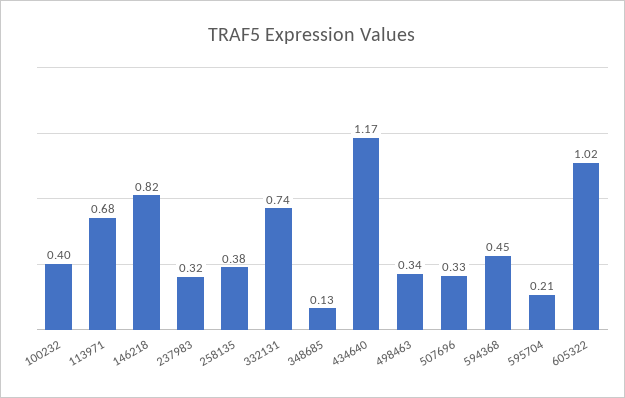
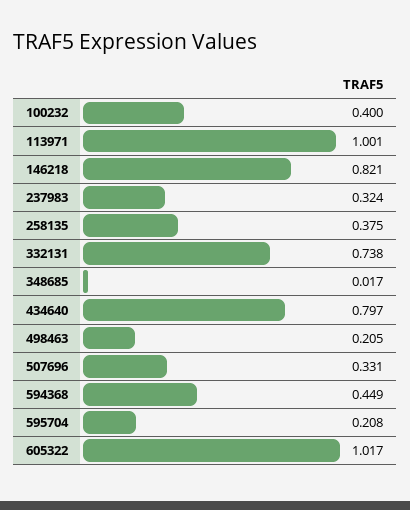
113971: 0.68 -> 1.001
348685: 0.13 -> 0.017
434640: 1.17 -> 0.797
498463: 0.34 -> 0.205

